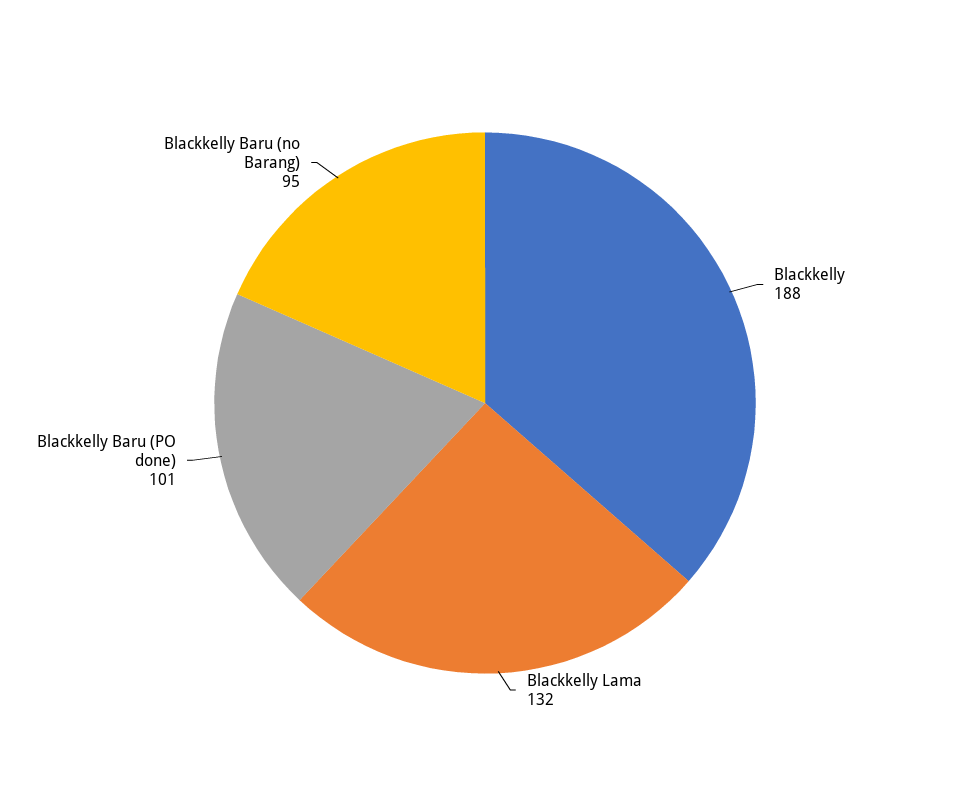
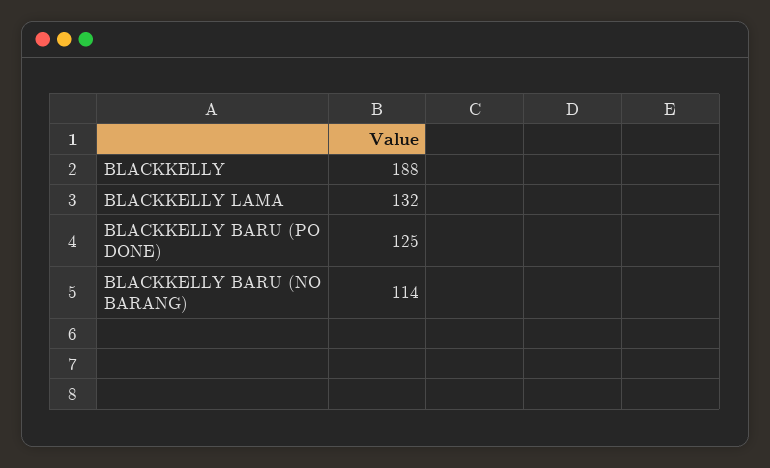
Blackkelly Baru (PO done): 101 -> 125
Blackkelly Baru (no Barang): 95 -> 114

